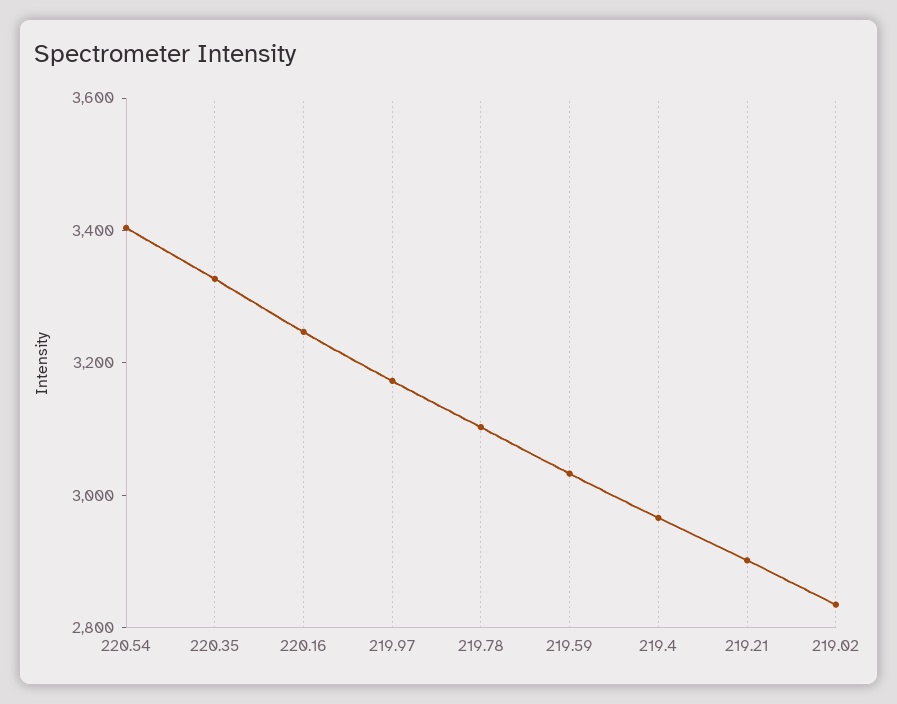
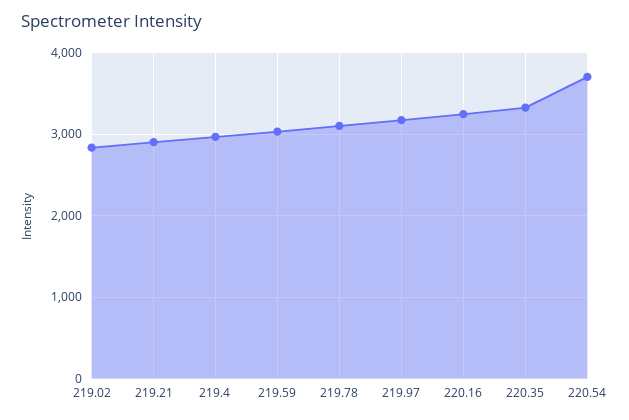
220.54: 3400 -> 3700

